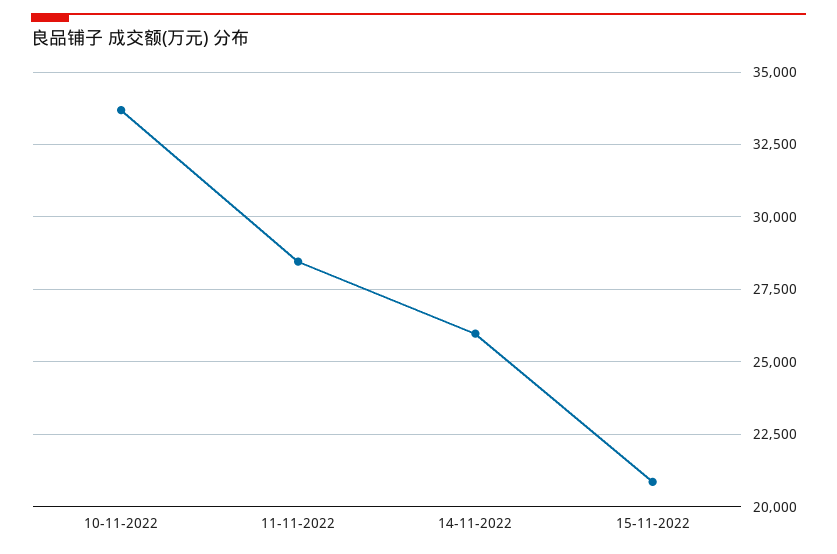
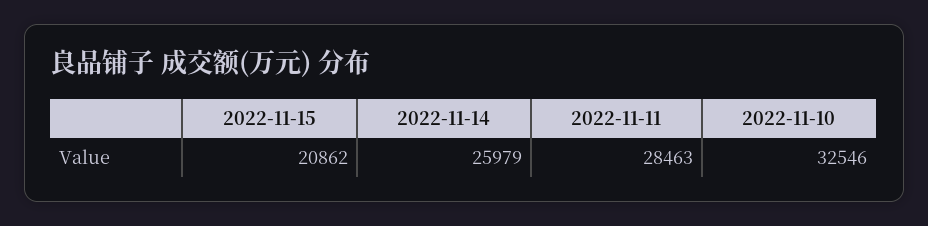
10-11-2022: 33750 -> 32546

